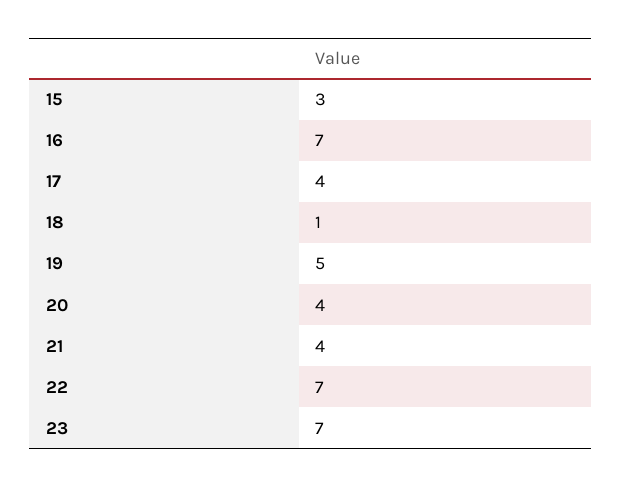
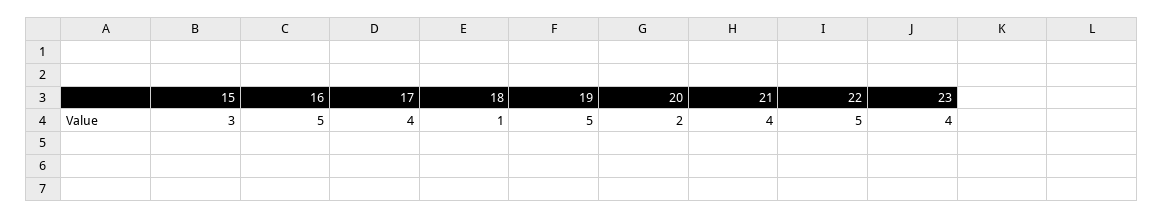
16: 7 -> 5
20: 4 -> 2
22: 7 -> 5
23: 7 -> 4

